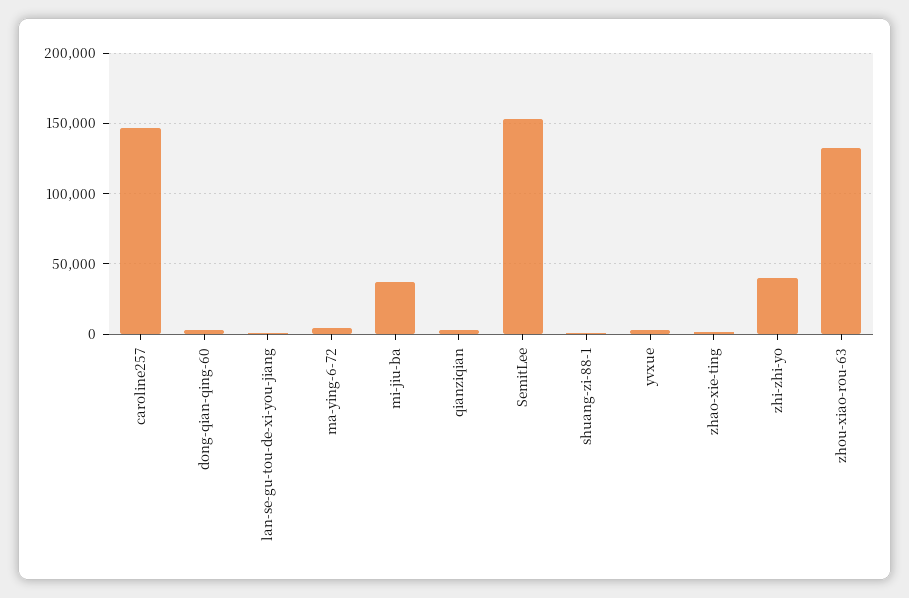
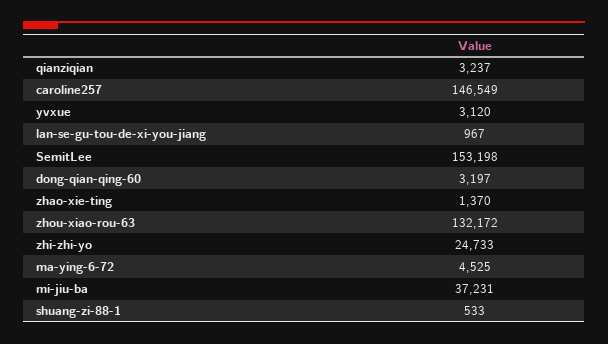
zhi-zhi-yo: 40000 -> 24733

